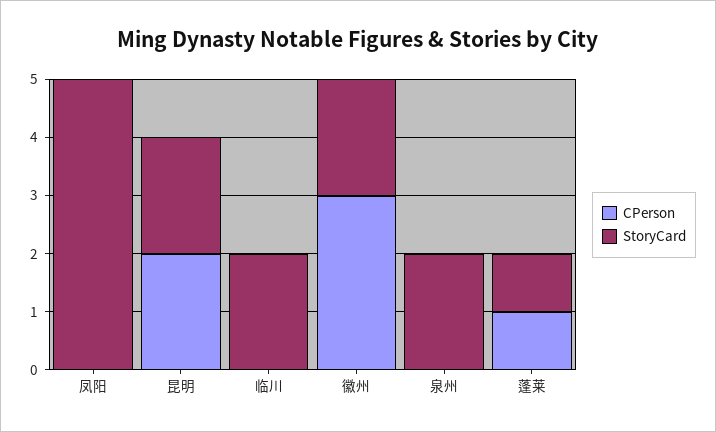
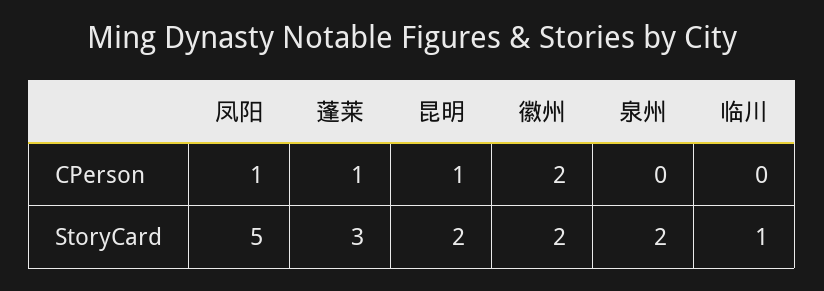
CPerson, 凤阳: 0 -> 1
CPerson, 昆明: 2 -> 1
StoryCard, 临川: 2 -> 1
CPerson, 徽州: 3 -> 2
StoryCard, 蓬莱: 1 -> 3

